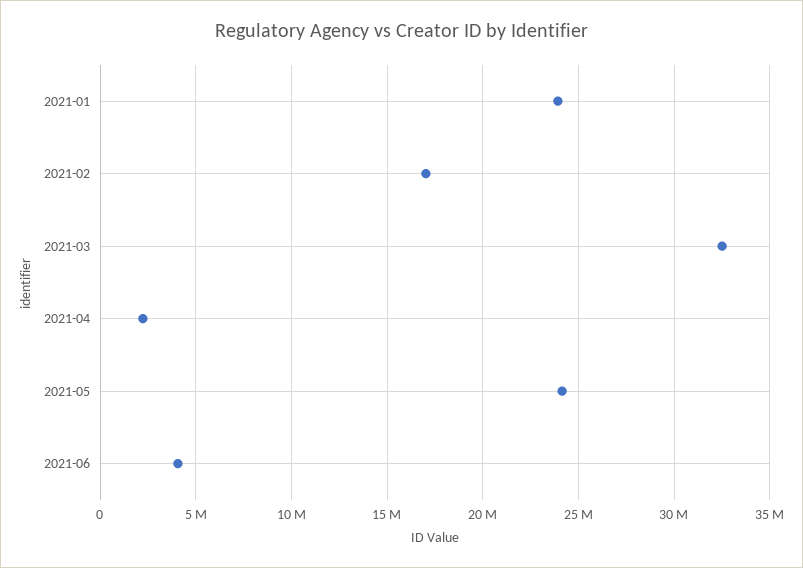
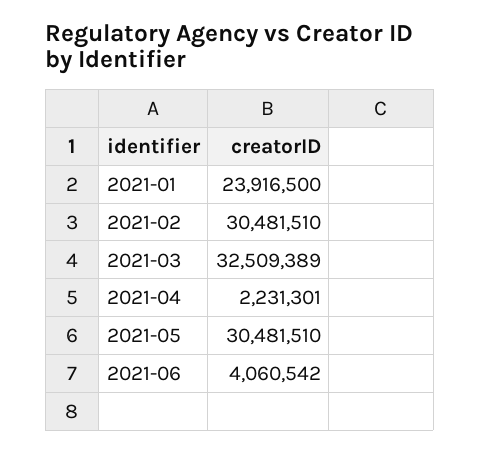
2021-02: 17000000 -> 30481510
2021-05: 24000000 -> 30481510

